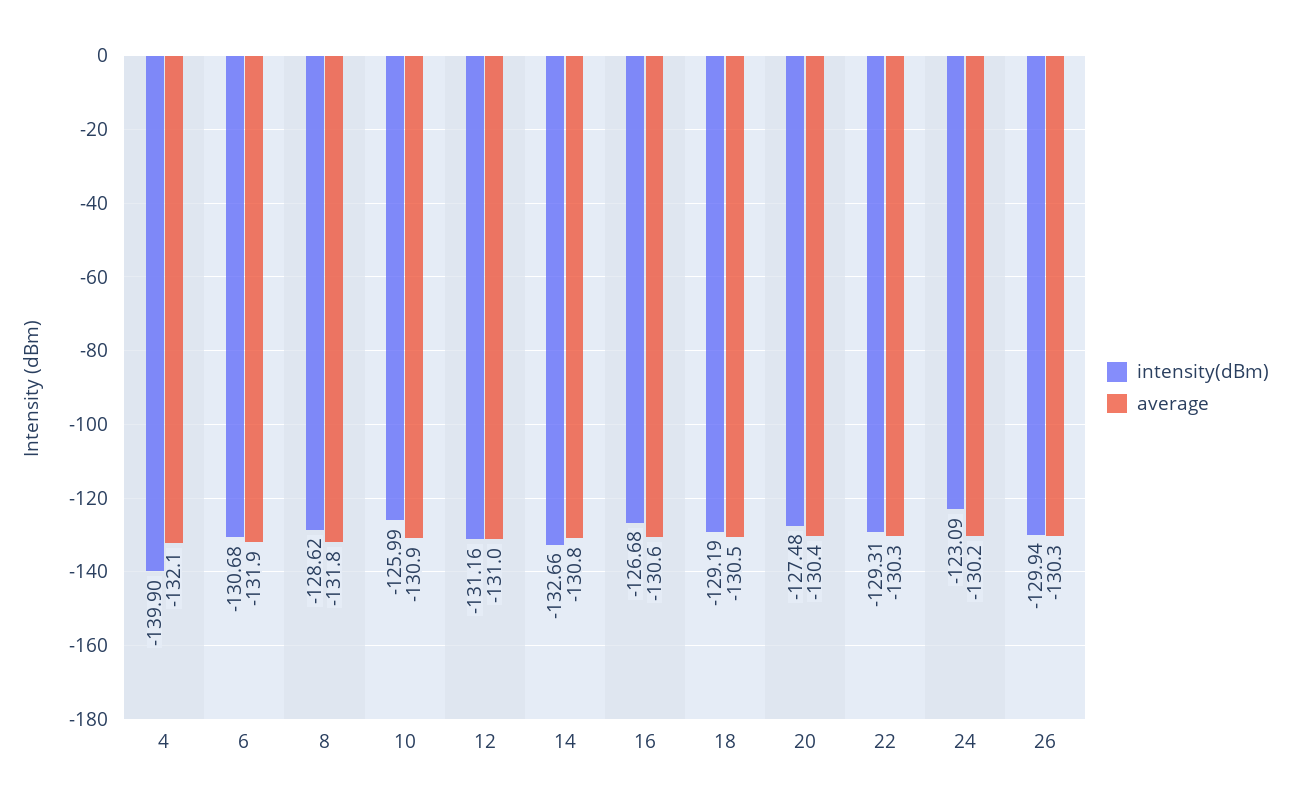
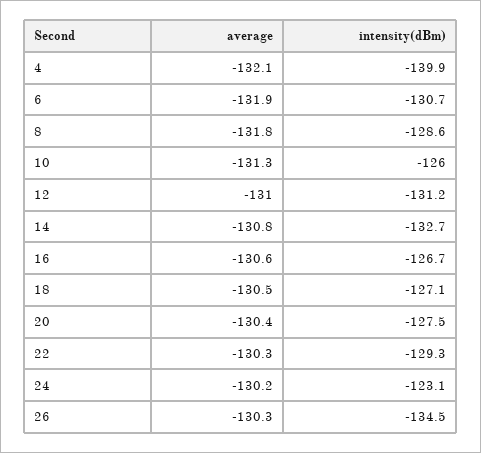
average, 10: -130.9 -> -131.3
intensity(dBm), 18: -129.19 -> -127.1
intensity(dBm), 26: -129.94 -> -134.5

